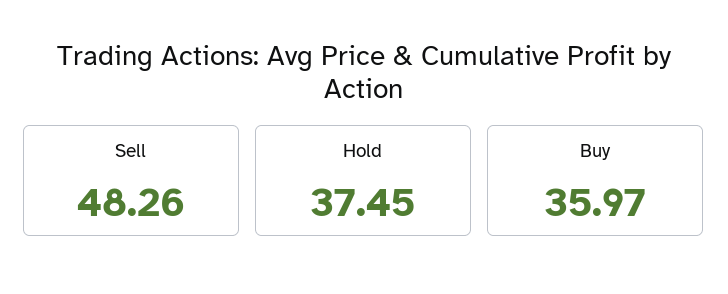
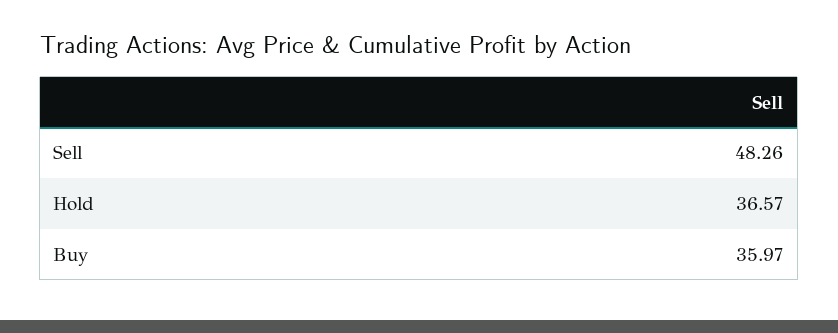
Hold: 37.45 -> 36.57

